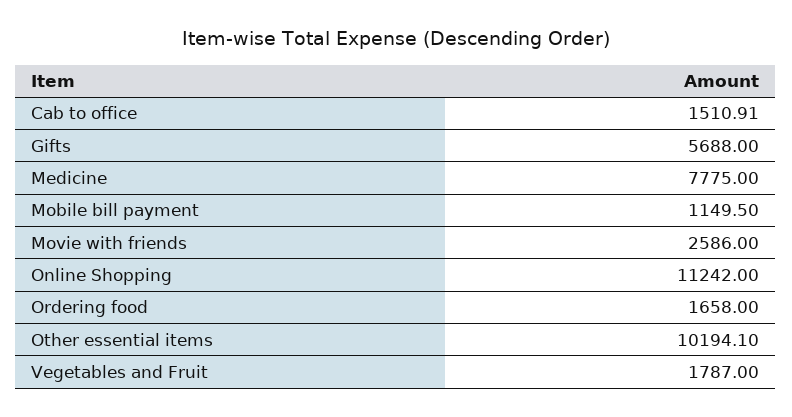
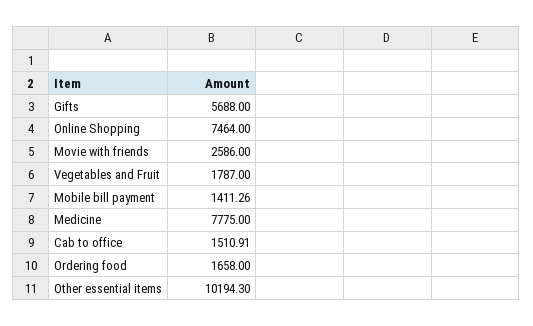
Mobile bill payment: 1149.5 -> 1411.26
Online Shopping: 11242 -> 7464
Other essential items: 10194.1 -> 10194.3

